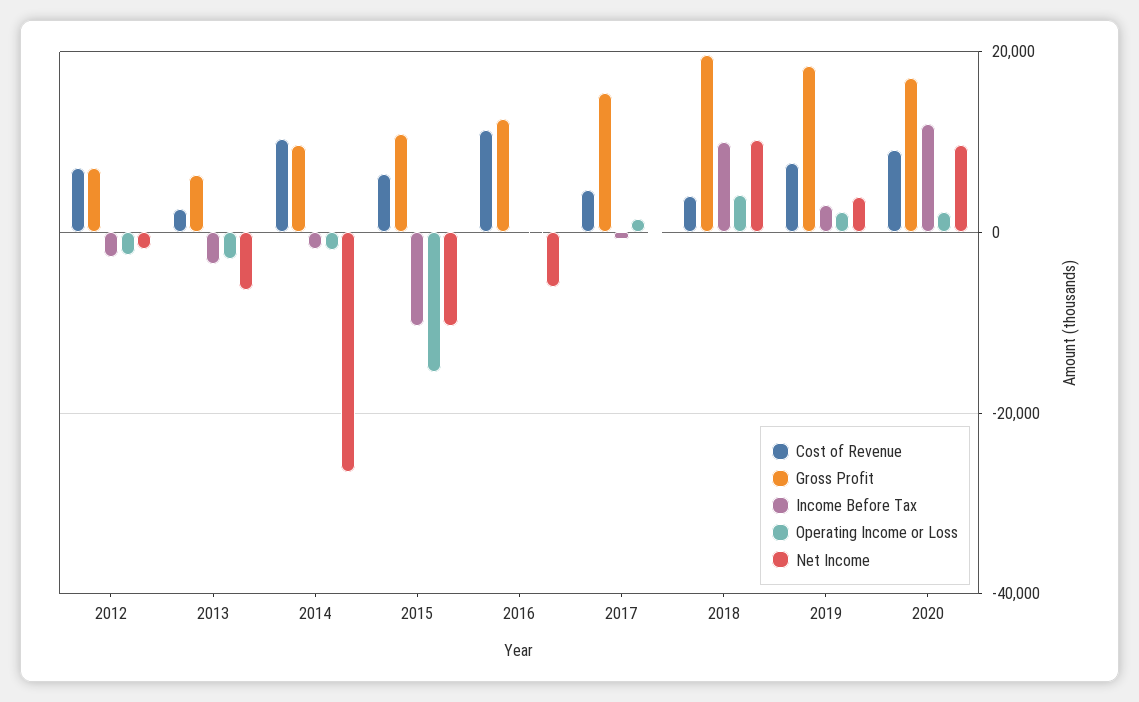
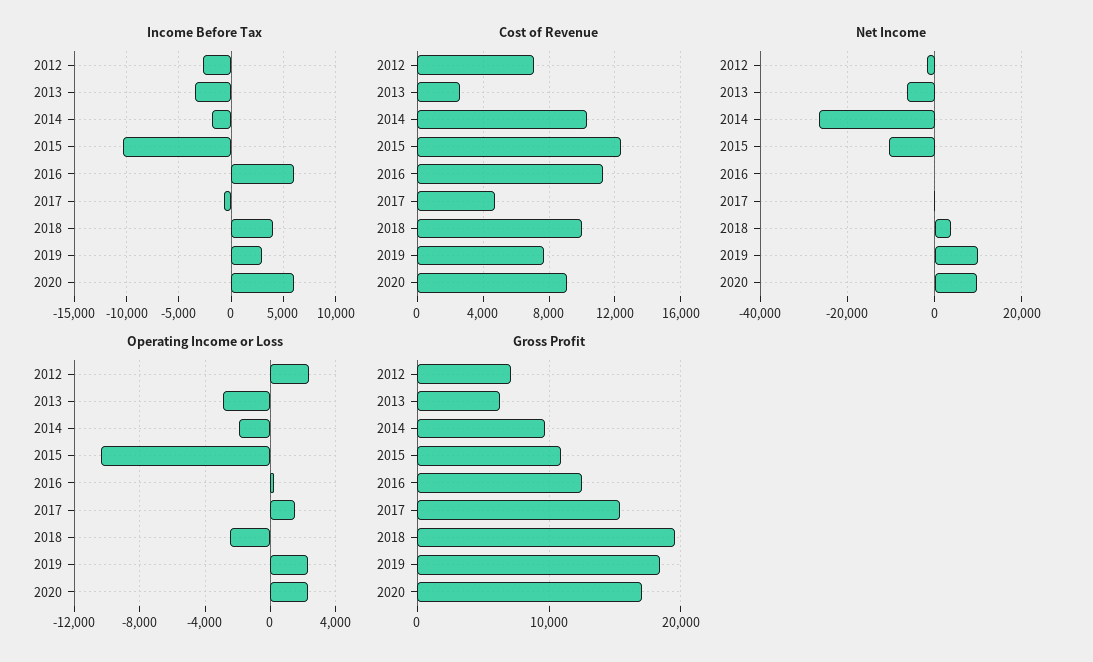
Operating Income or Loss, 2012: -2000 -> 2500
Cost of Revenue, 2015: 6000 -> 12500
Operating Income or Loss, 2015: -16000 -> -10500
Income Before Tax, 2016: 0 -> 6000
Net Income, 2016: -6000 -> 0
Cost of Revenue, 2018: 4000 -> 10000
Income Before Tax, 2018: 10000 -> 4000
Operating Income or Loss, 2018: 4000 -> -2500
Net Income, 2018: 10000 -> 4000
Net Income, 2019: 4000 -> 10000
Income Before Tax, 2020: 12000 -> 6000

